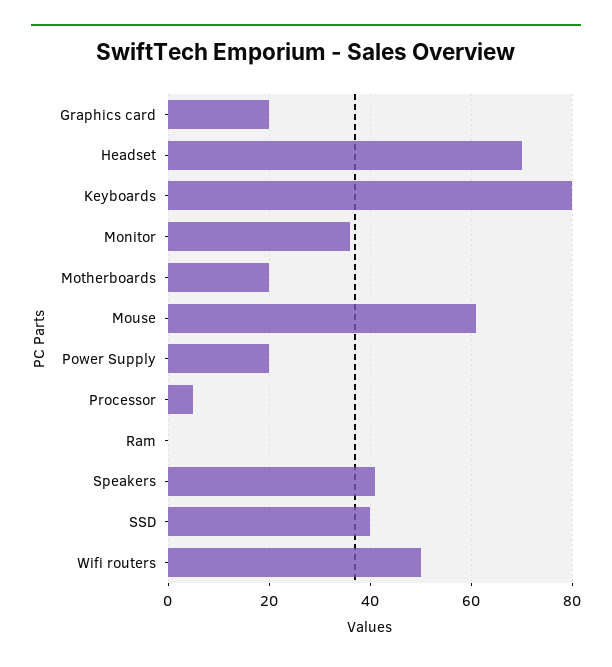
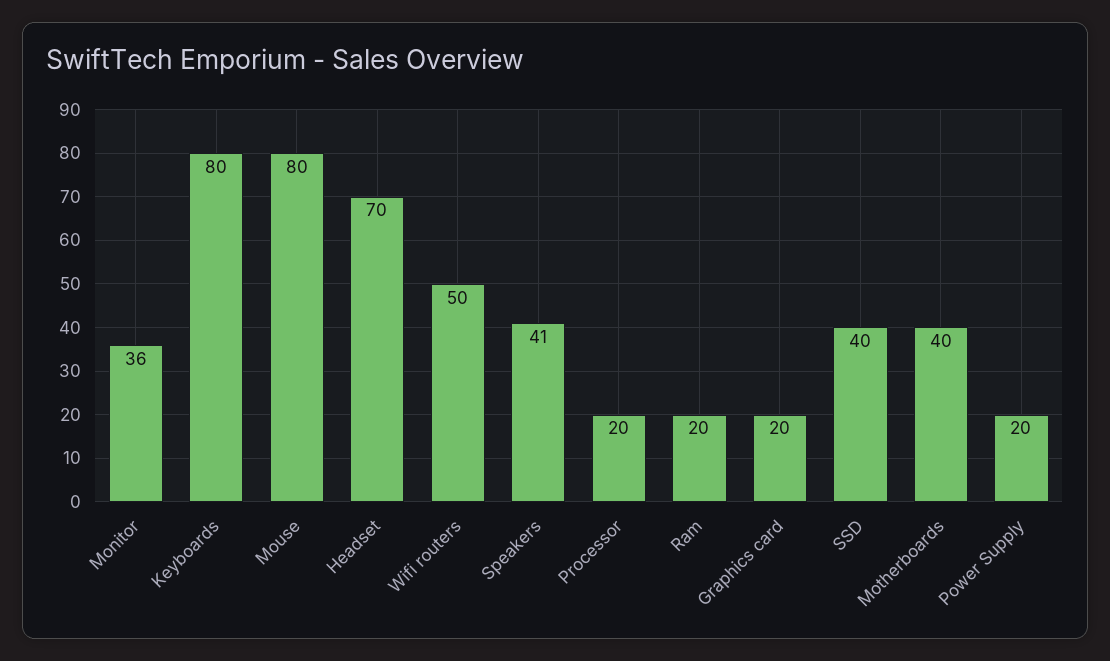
Motherboards: 20 -> 40
Mouse: 60 -> 80
Processor: 5 -> 20
Ram: 0 -> 20

